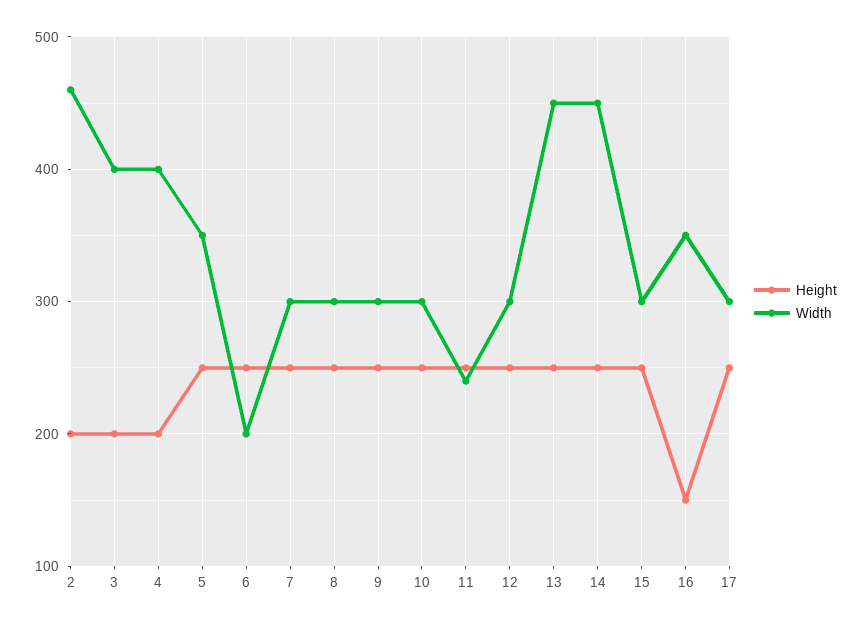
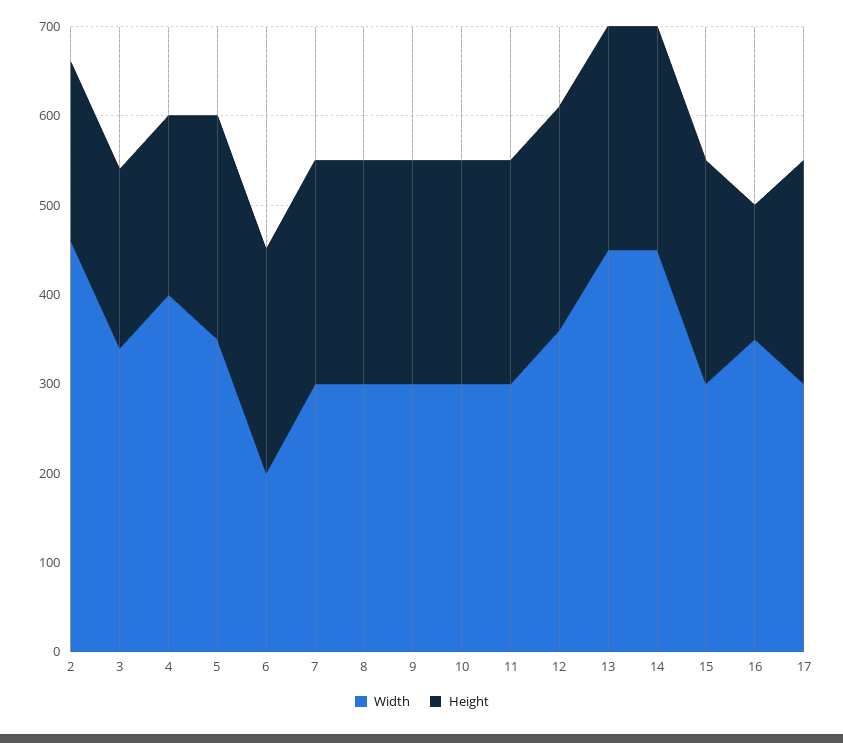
Width, 3: 400 -> 340
Width, 11: 240 -> 300
Width, 12: 300 -> 360

